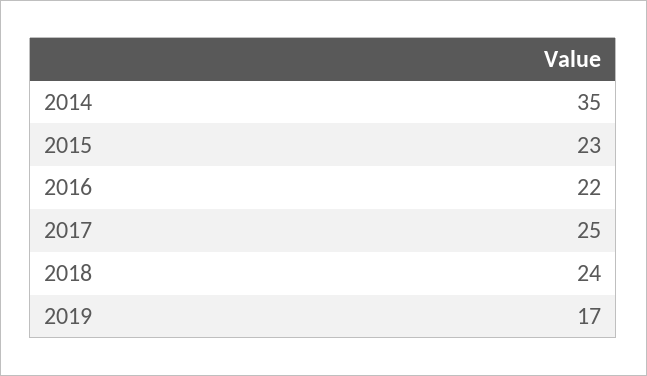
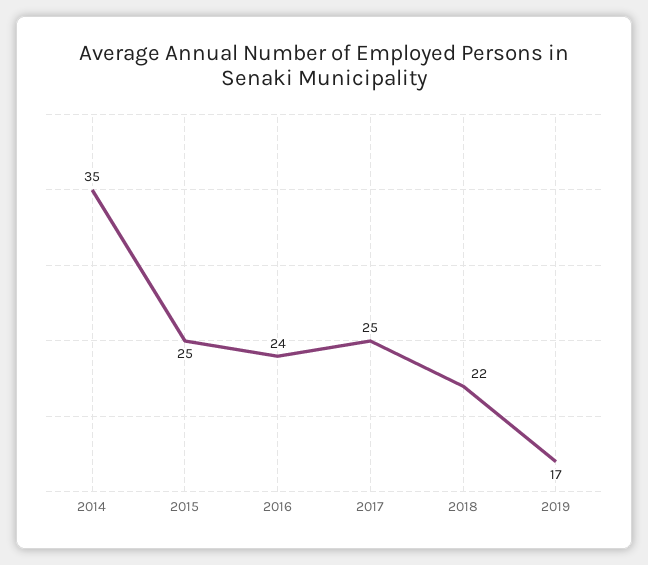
2015: 23 -> 25
2016: 22 -> 24
2018: 24 -> 22

